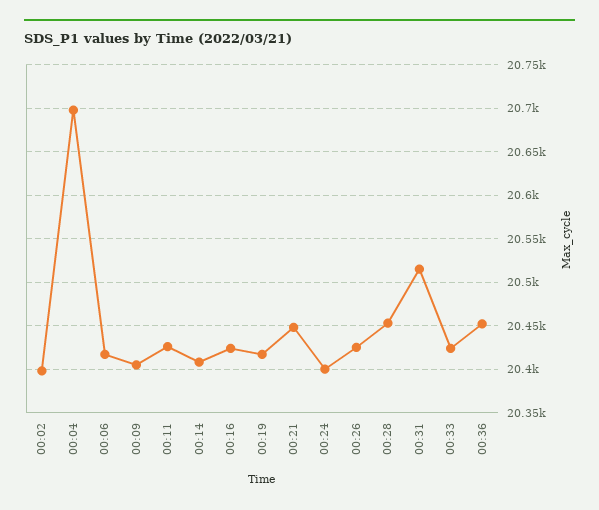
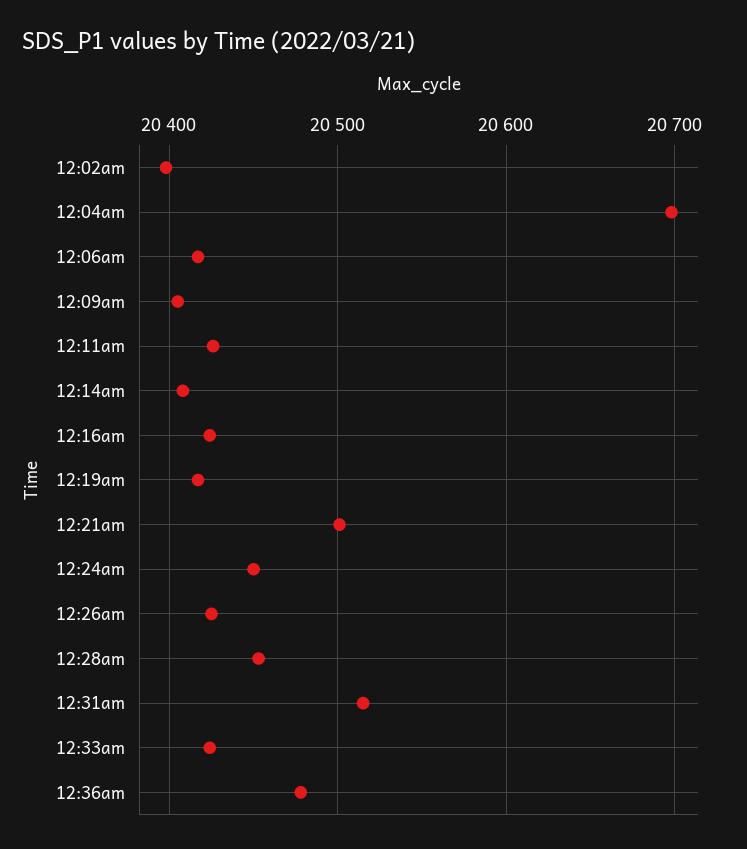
00:21: 20450 -> 20500
00:24: 20400 -> 20450
00:36: 20450 -> 20480

